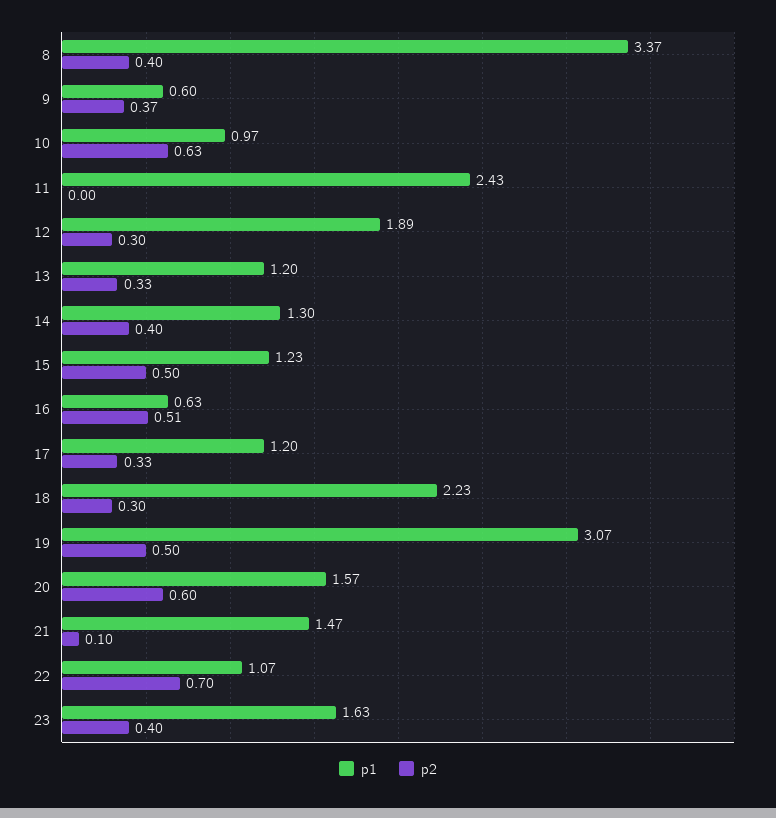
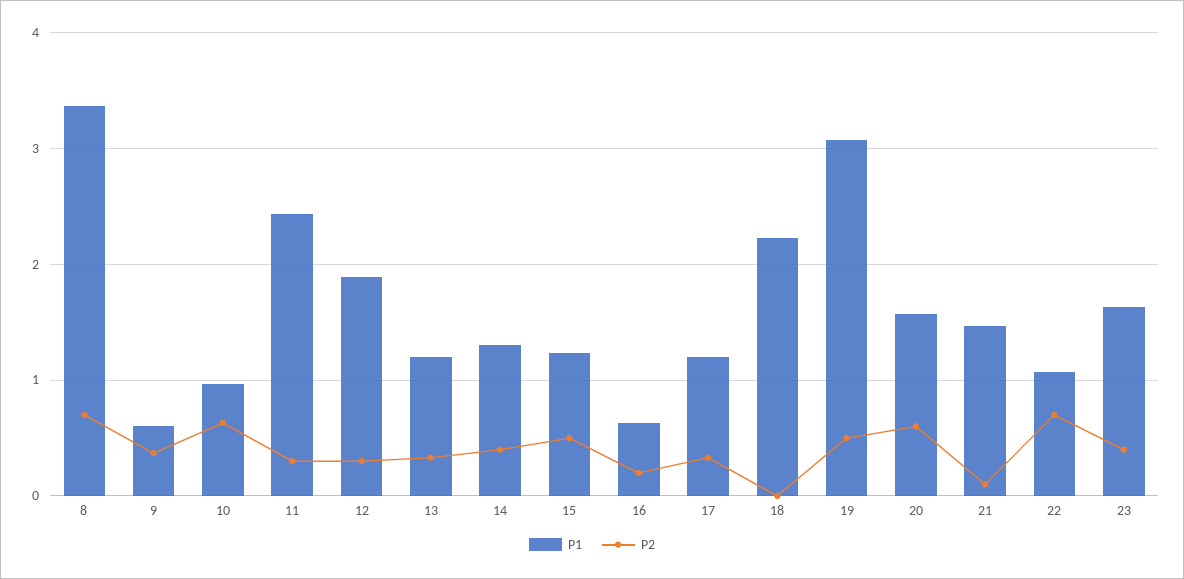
p2, 8: 0.4 -> 0.7
p2, 11: 0 -> 0.3
p2, 16: 0.51 -> 0.2
p2, 18: 0.3 -> 0

